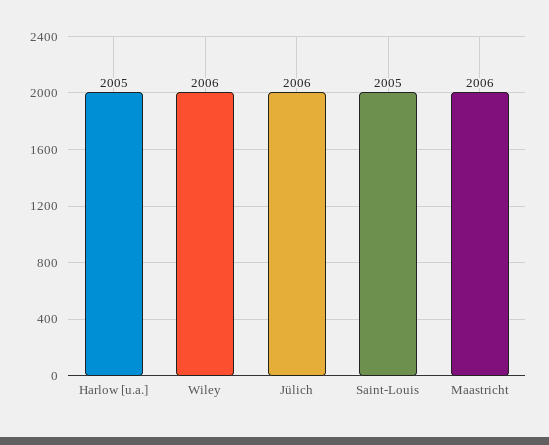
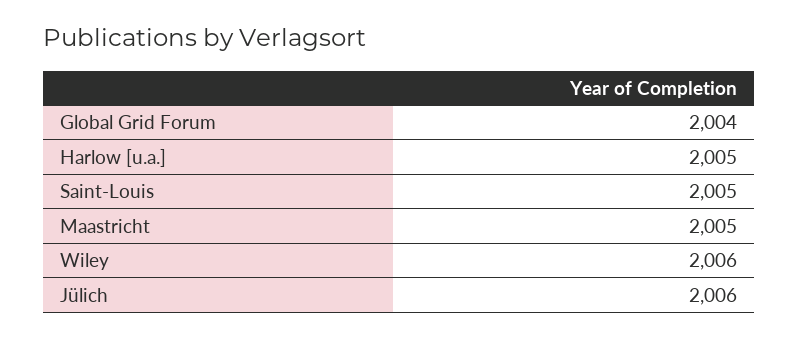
Maastricht: 2006 -> 2005
Global Grid Forum: none -> 2004

